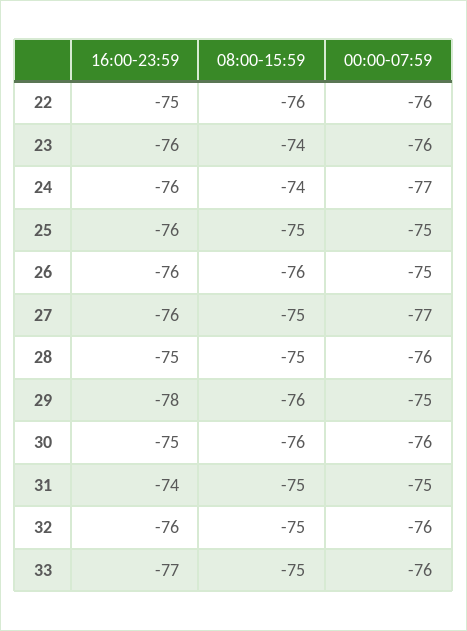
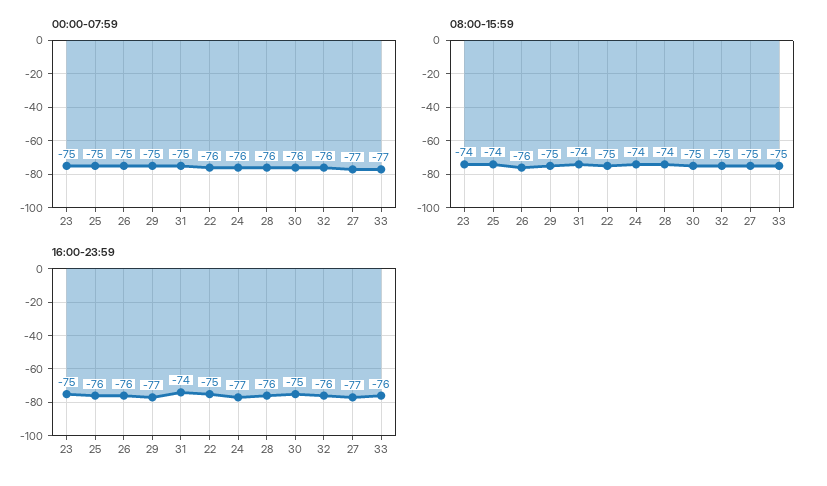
08:00-15:59, 22: -76 -> -75
16:00-23:59, 23: -76 -> -75
00:00-07:59, 23: -76 -> -75
16:00-23:59, 24: -76 -> -77
00:00-07:59, 24: -77 -> -76
08:00-15:59, 25: -75 -> -74
16:00-23:59, 27: -76 -> -77
16:00-23:59, 28: -75 -> -76
08:00-15:59, 28: -75 -> -74
16:00-23:59, 29: -78 -> -77
08:00-15:59, 29: -76 -> -75
08:00-15:59, 30: -76 -> -75
08:00-15:59, 31: -75 -> -74
16:00-23:59, 33: -77 -> -76
00:00-07:59, 33: -76 -> -77

